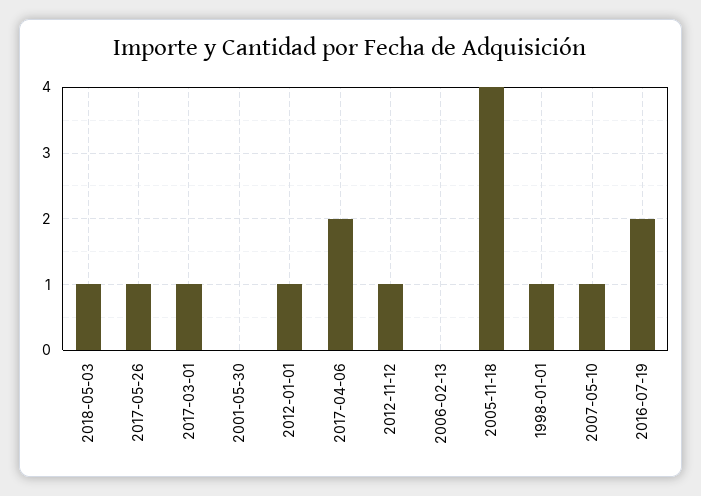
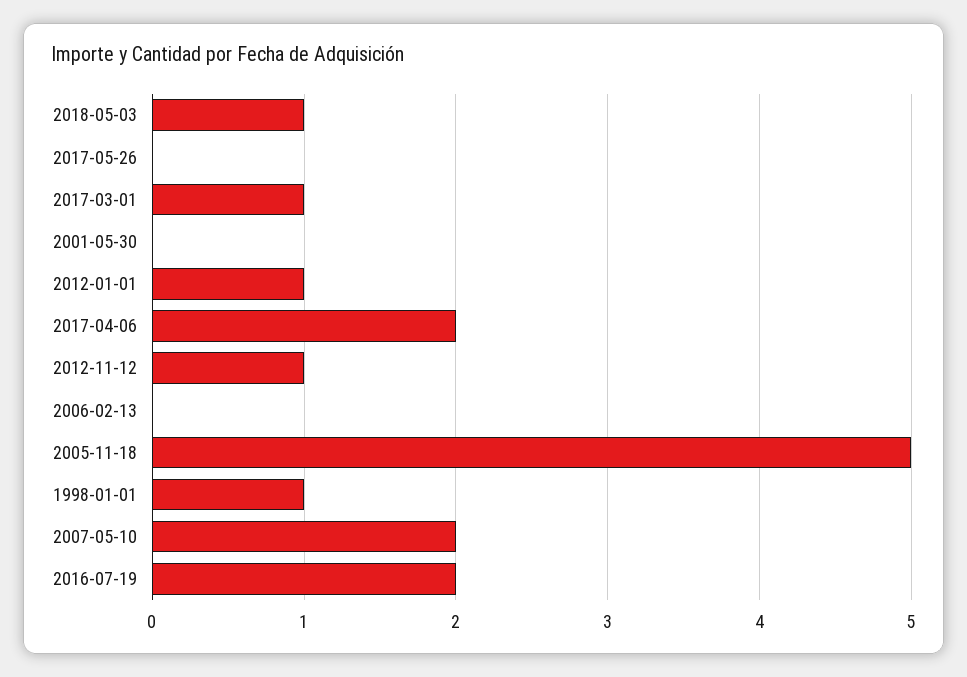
2017-05-26: 1 -> 0
2005-11-18: 4 -> 5
2007-05-10: 1 -> 2

